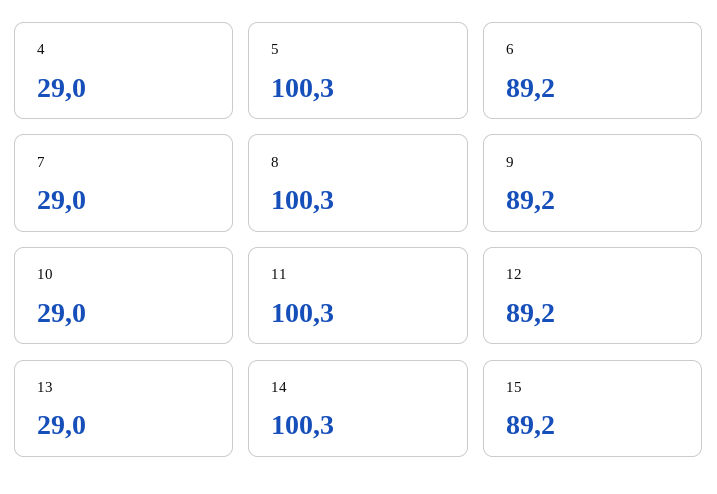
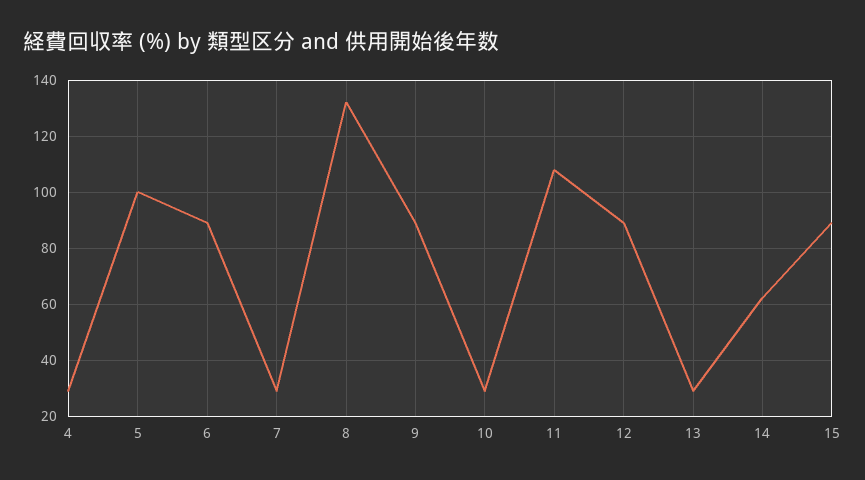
8: 100.3 -> 132.5
11: 100.3 -> 107.5
14: 100.3 -> 62.5

